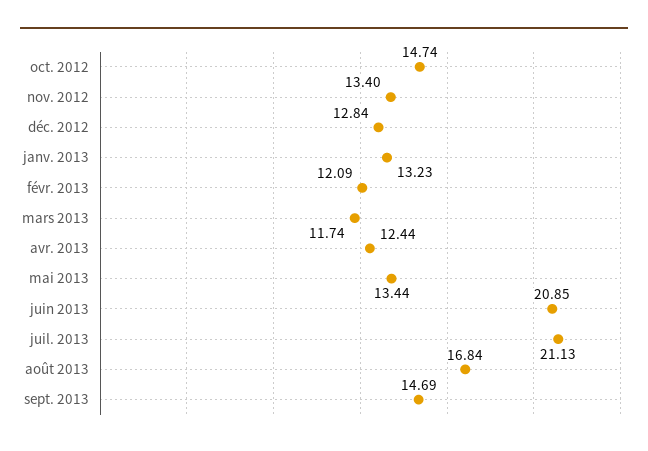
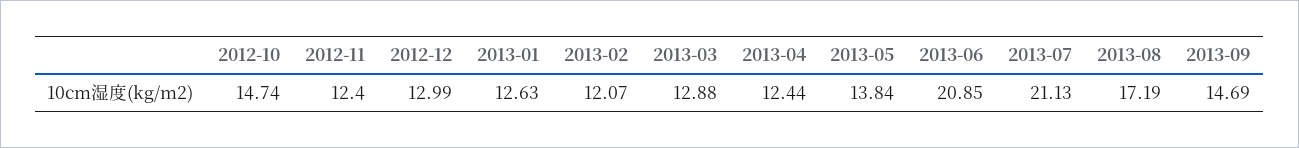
nov. 2012: 13.4 -> 12.4
déc. 2012: 12.84 -> 12.99
janv. 2013: 13.23 -> 12.63
févr. 2013: 12.09 -> 12.07
mars 2013: 11.74 -> 12.88
mai 2013: 13.44 -> 13.84
août 2013: 16.84 -> 17.19

